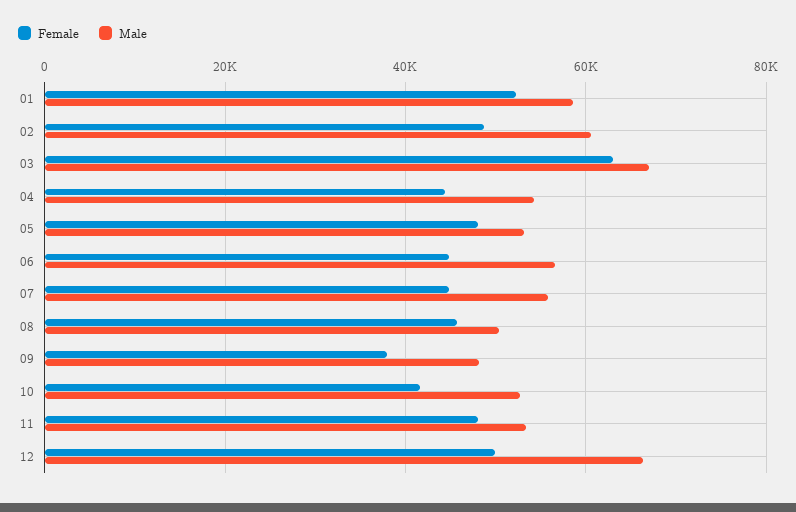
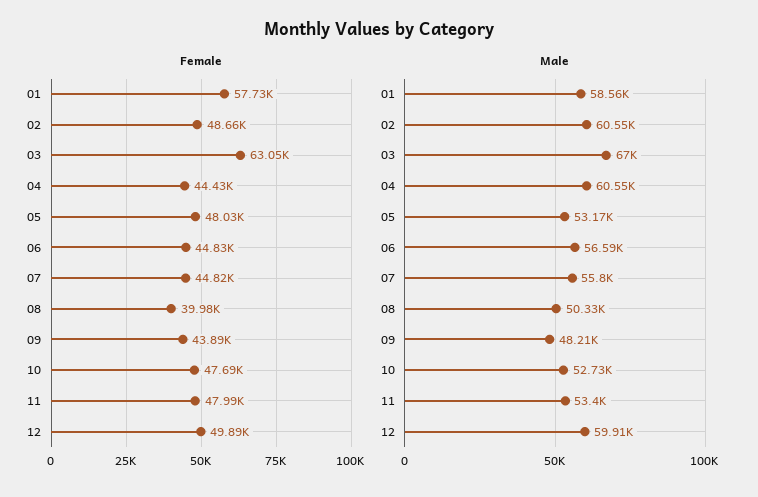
Female, 01: 52000 -> 57730
Male, 04: 54000 -> 60550
Female, 08: 46000 -> 39980
Female, 09: 38000 -> 43890
Female, 10: 42000 -> 47690
Male, 12: 66000 -> 59910

